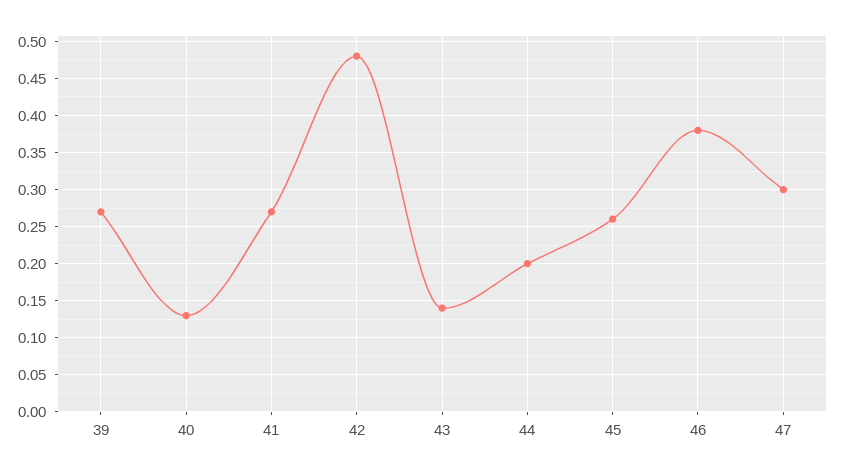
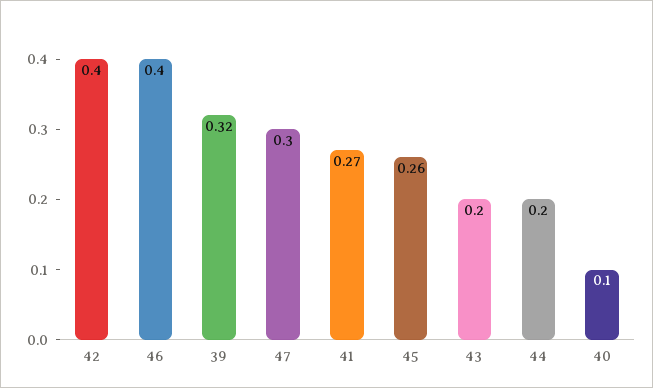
39: 0.27 -> 0.32
40: 0.13 -> 0.1
42: 0.48 -> 0.4
43: 0.14 -> 0.2
46: 0.38 -> 0.4

